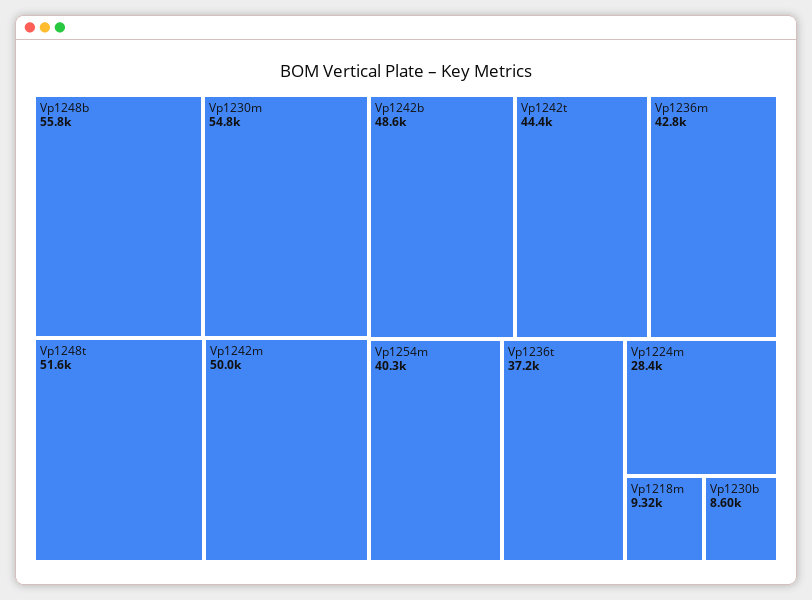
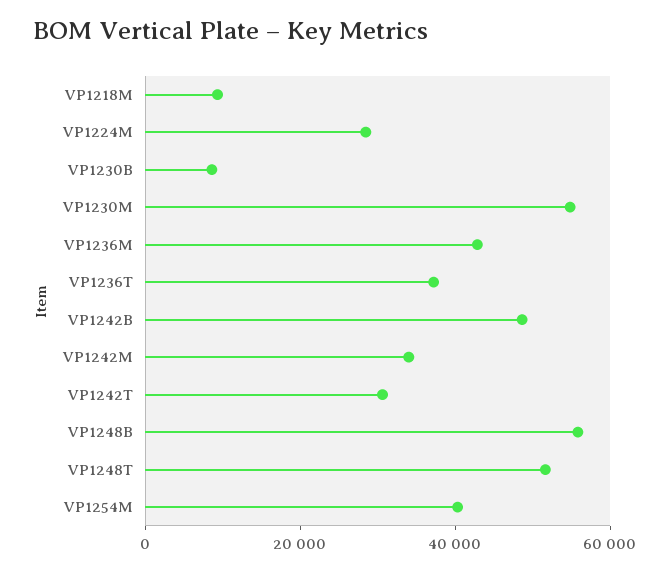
Vp1242m: 50000 -> 35000
Vp1242t: 44400 -> 30000

